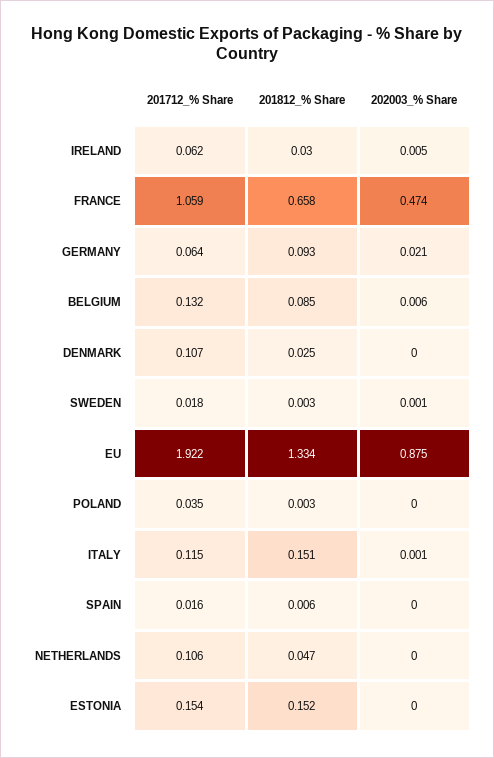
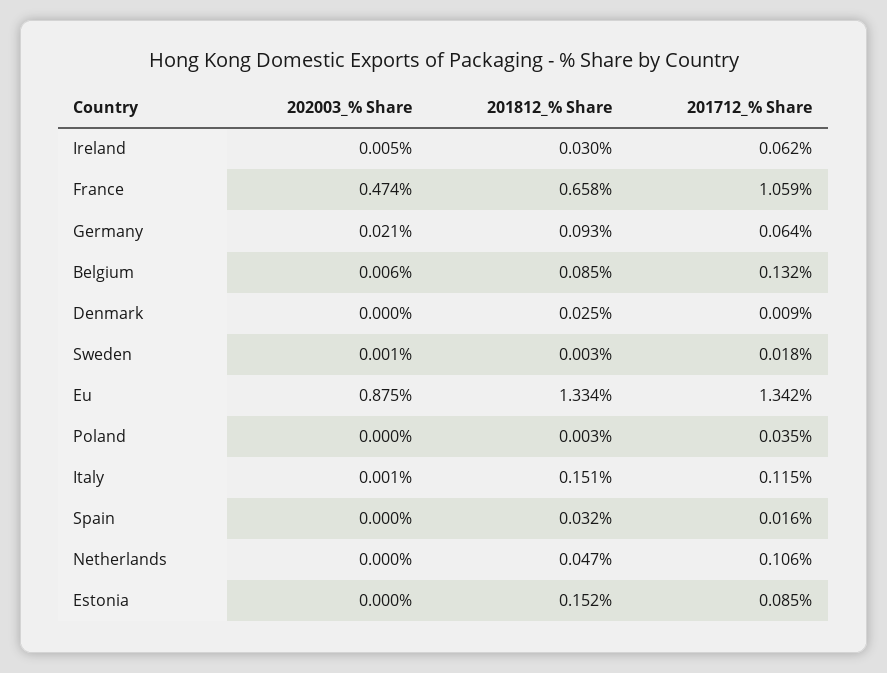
201712_% Share, DENMARK: 0.107 -> 0.009
201712_% Share, EU: 1.922 -> 1.342
201812_% Share, SPAIN: 0.006 -> 0.032
201712_% Share, ESTONIA: 0.154 -> 0.085

